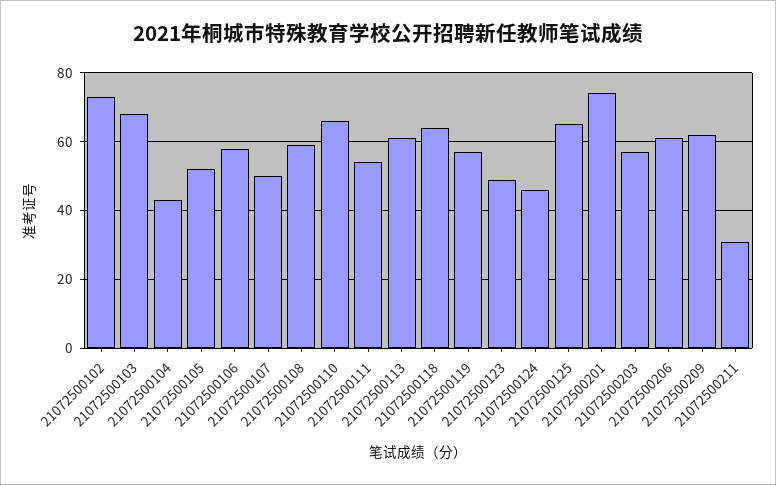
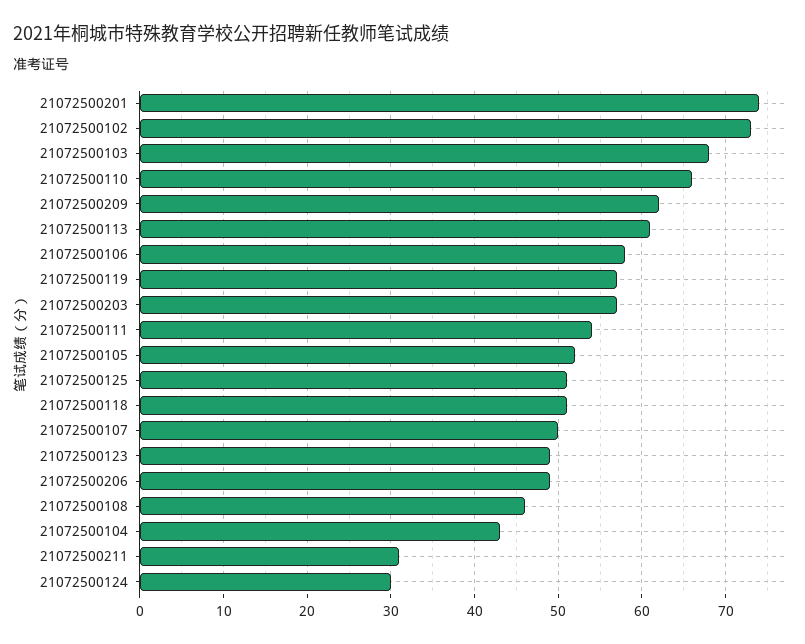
21072500108: 60 -> 46
21072500118: 65 -> 51
21072500124: 45 -> 30
21072500125: 65 -> 51
21072500206: 60 -> 49

